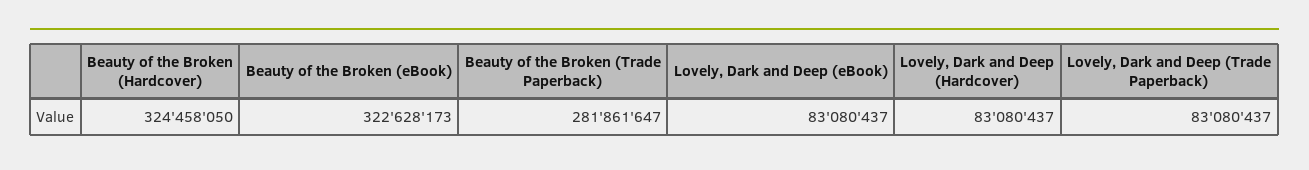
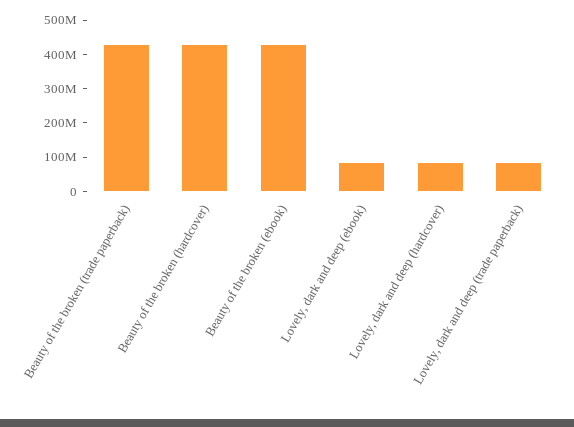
Beauty of the Broken (Hardcover): 324458050 -> 425000000
Beauty of the Broken (eBook): 322628173 -> 425000000
Beauty of the Broken (Trade Paperback): 281861647 -> 425000000

